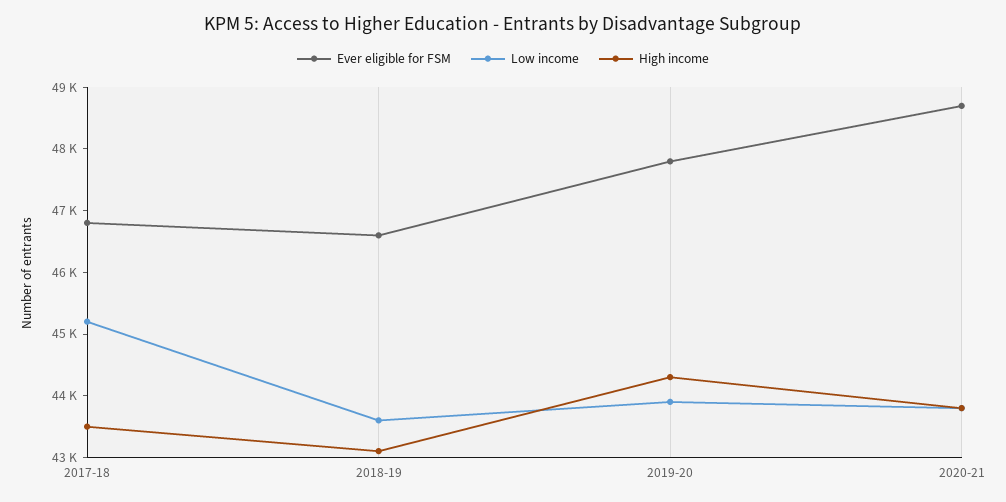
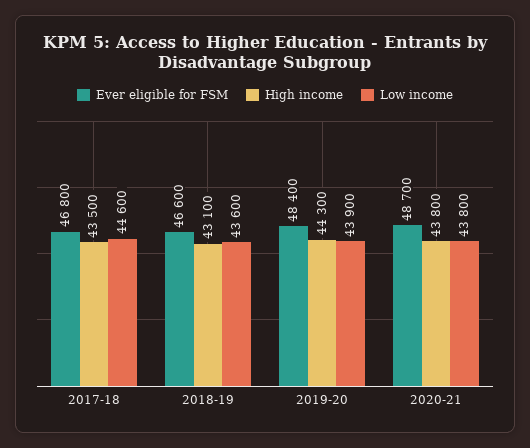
Low income, 2017-18: 45200 -> 44600
Ever eligible for FSM, 2019-20: 47800 -> 48400

